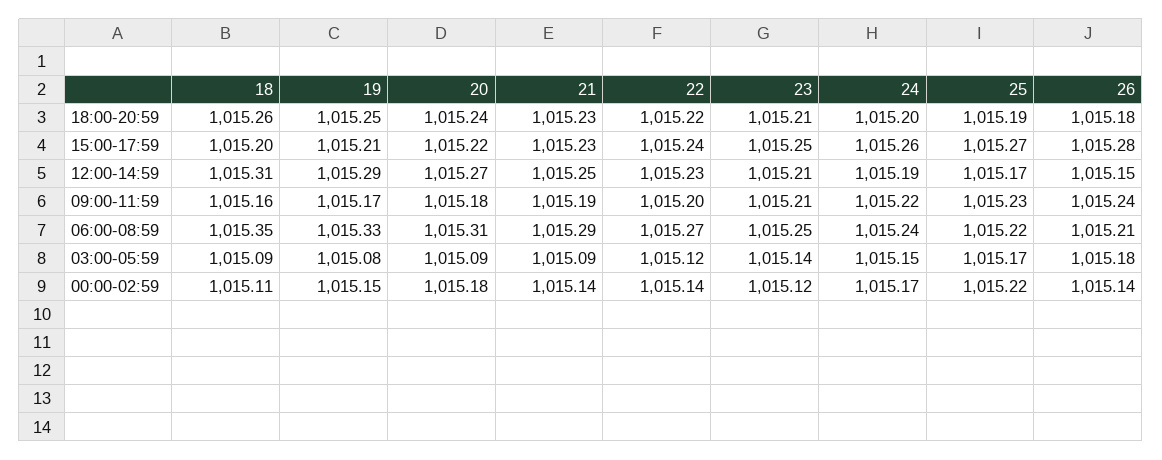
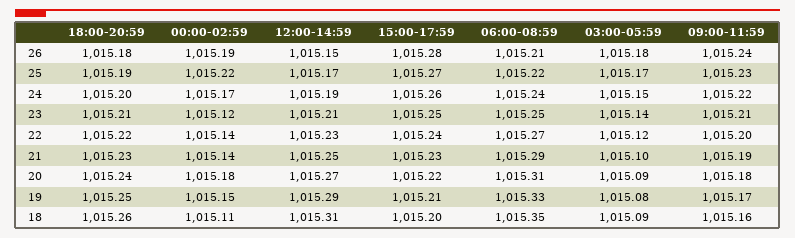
21, 03:00-05:59: 1015.09 -> 1015.1
26, 00:00-02:59: 1015.14 -> 1015.19

